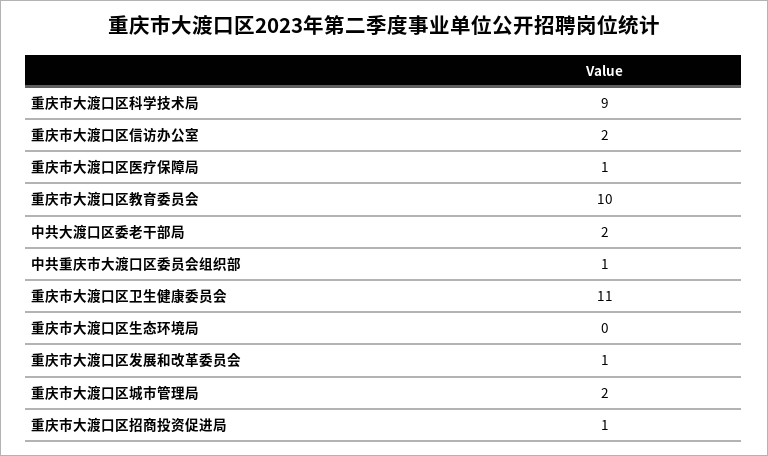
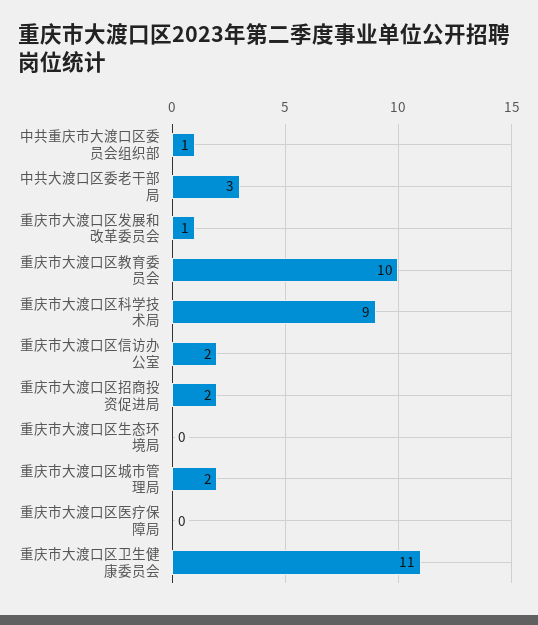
重庆市大渡口区医疗保障局: 1 -> 0
中共大渡口区委老干部局: 2 -> 3
重庆市大渡口区招商投资促进局: 1 -> 2

